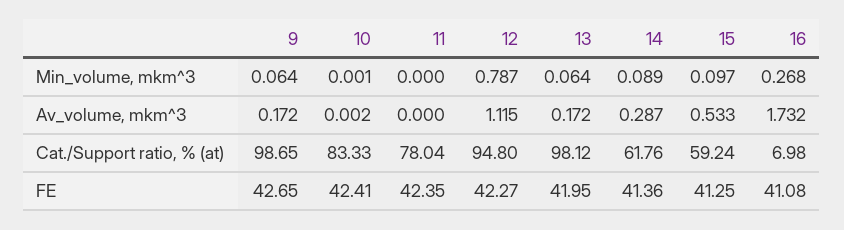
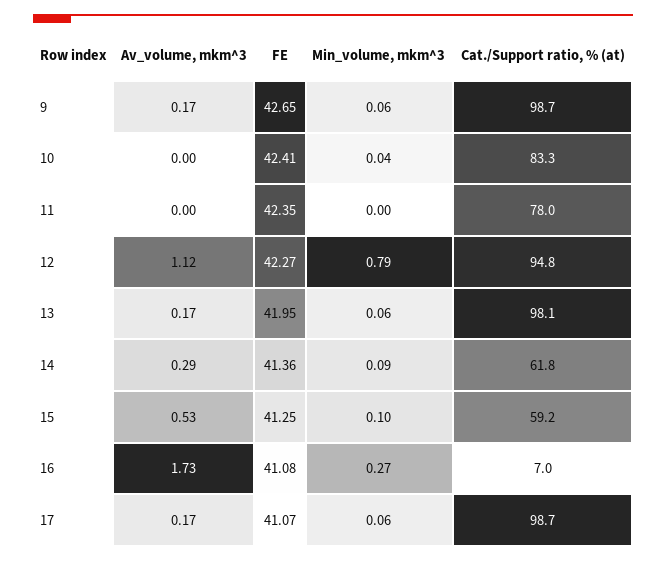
10, Min_volume, mkm^3: 0.001 -> 0.04
17, Av_volume, mkm^3: none -> 0.17
17, FE: none -> 41.07
17, Min_volume, mkm^3: none -> 0.06
17, Cat./Support ratio, % (at): none -> 98.7

